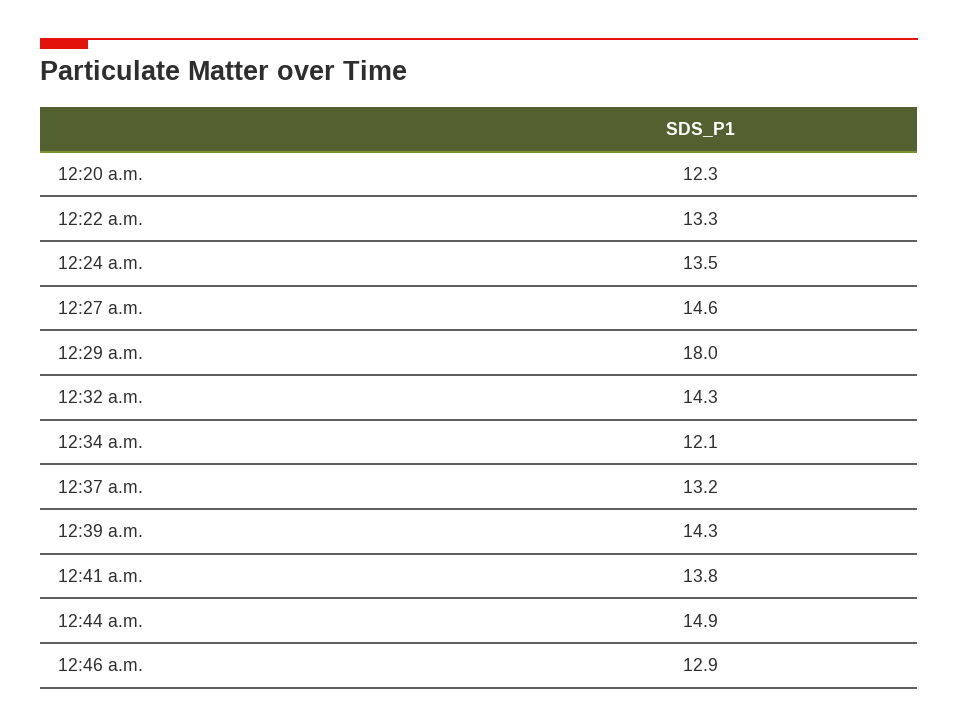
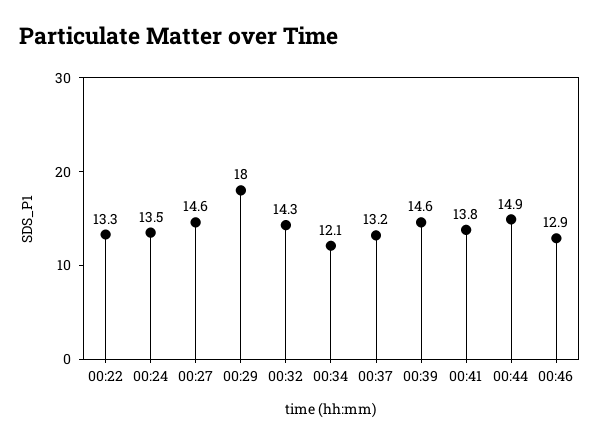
12:20 a.m.: 12.3 -> none
12:39 a.m.: 14.3 -> 14.6

